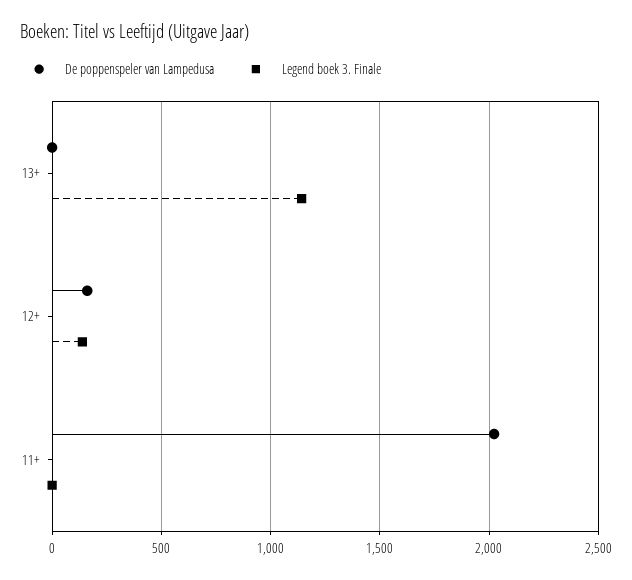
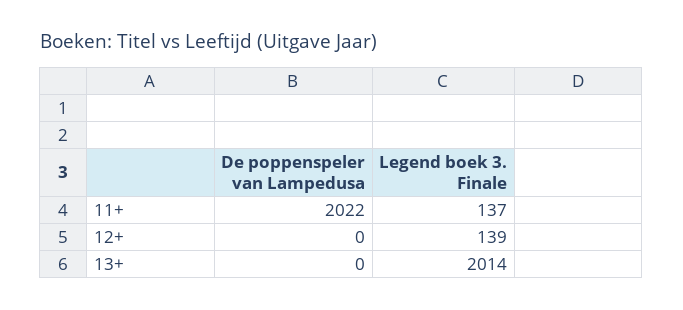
Legend boek 3. Finale, 13+: 1150 -> 2014
De poppenspeler van Lampedusa, 12+: 150 -> 0
Legend boek 3. Finale, 11+: 0 -> 137

